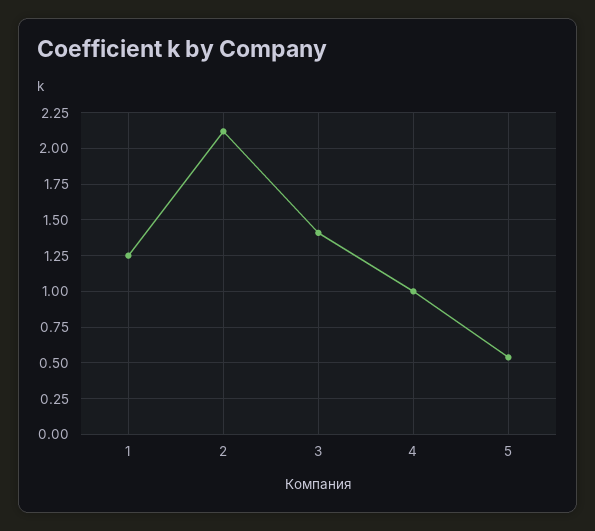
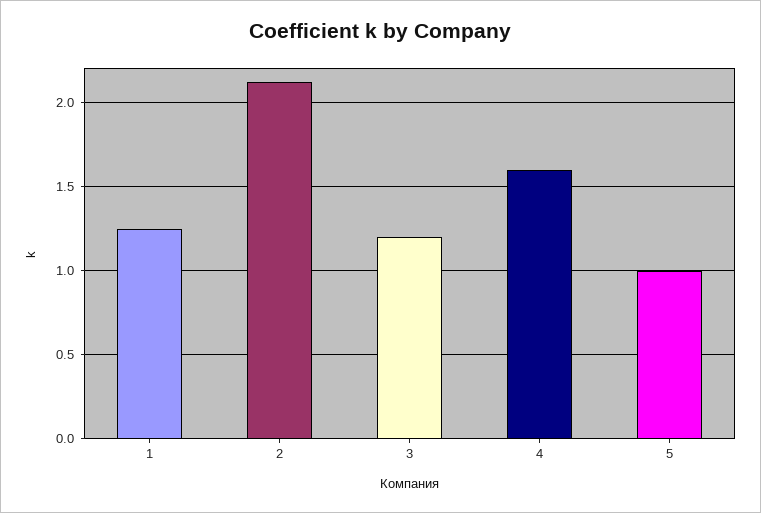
3: 1.4 -> 1.2
4: 1 -> 1.6
5: 0.55 -> 1

